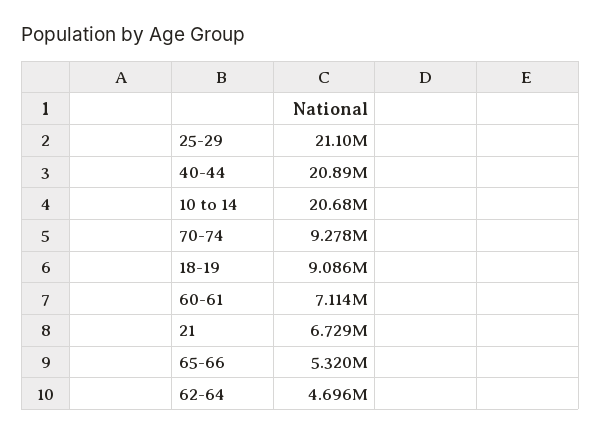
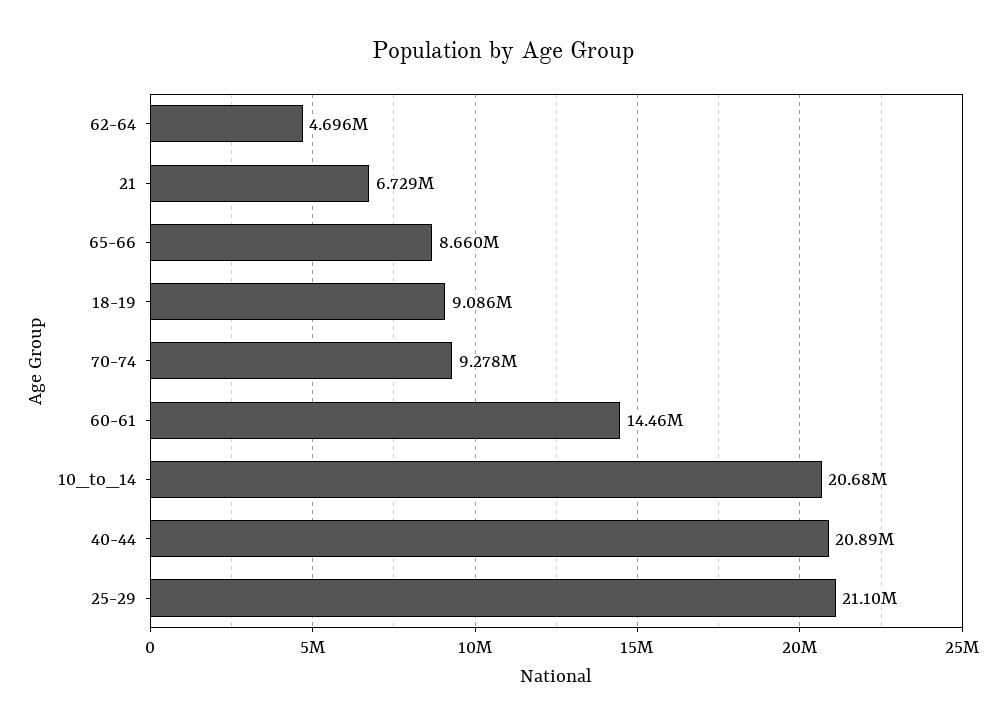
60-61: 7114000 -> 14460000
65-66: 5320000 -> 8660000

